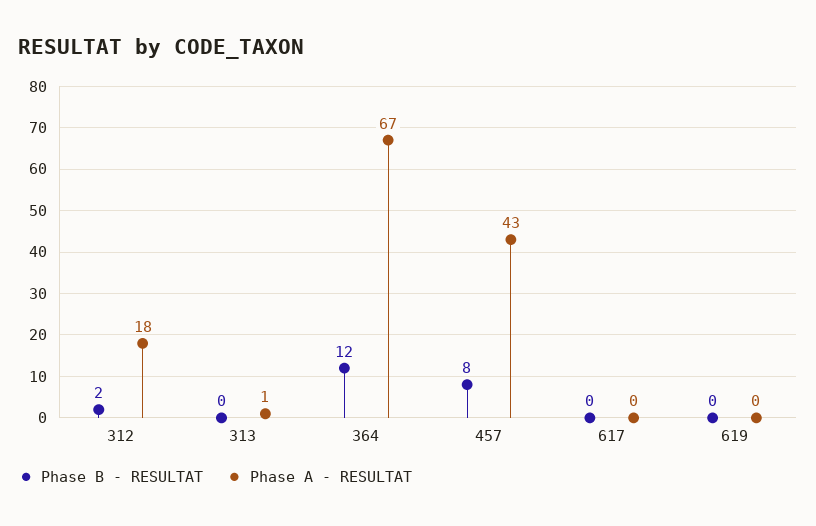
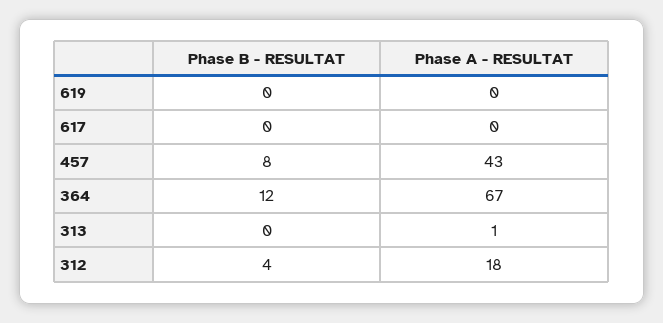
Phase B - RESULTAT, 312: 2 -> 4

